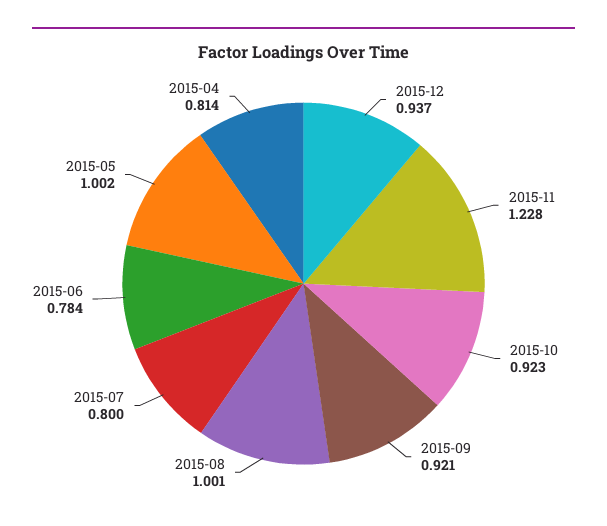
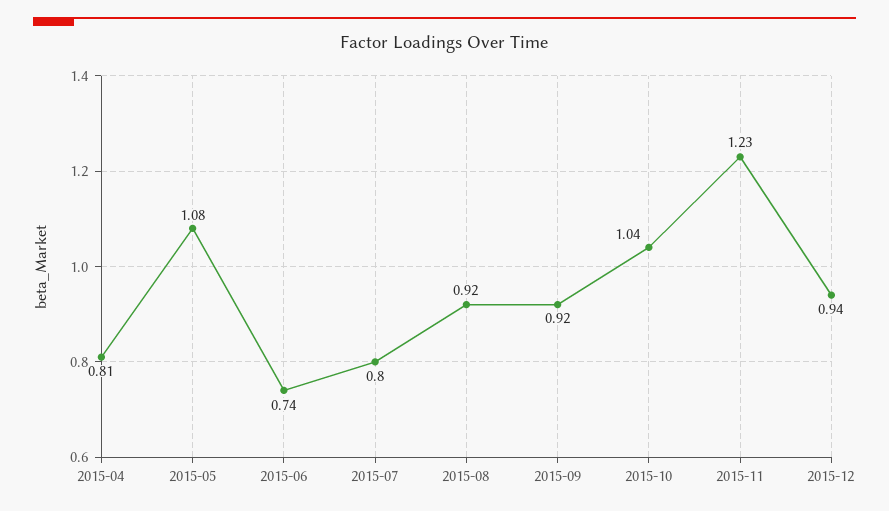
2015-10: 0.923 -> 1.04
2015-08: 1.001 -> 0.92
2015-06: 0.784 -> 0.74
2015-05: 1.002 -> 1.08

